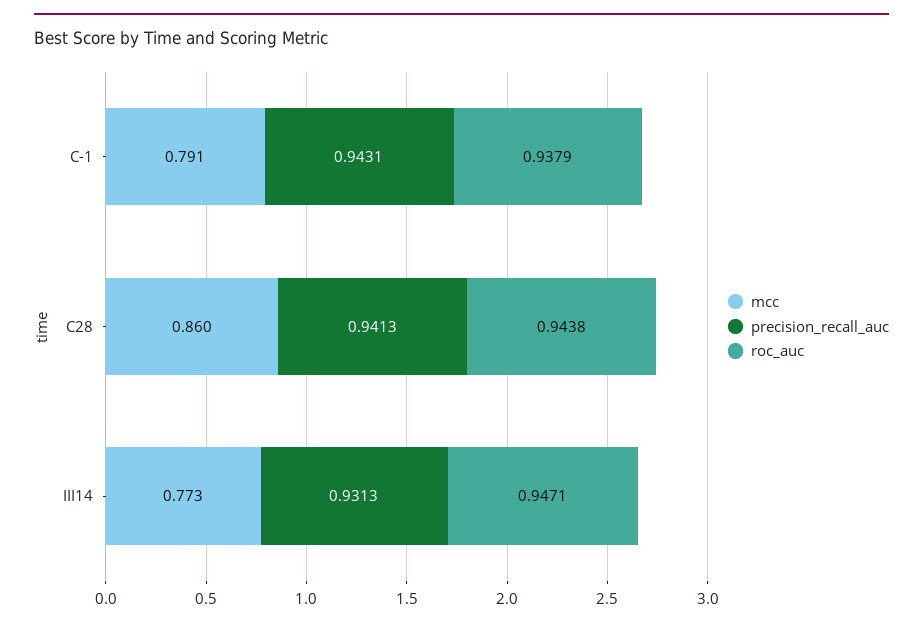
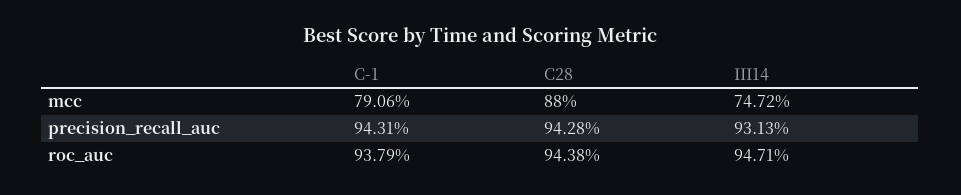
mcc, C28: 0.86 -> 0.88
precision_recall_auc, C28: 0.9413 -> 0.9428
mcc, III14: 0.773 -> 0.7472

